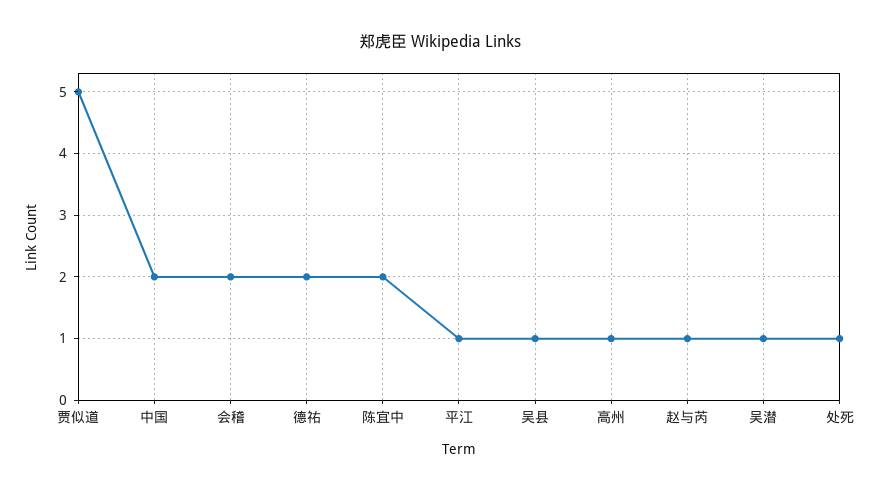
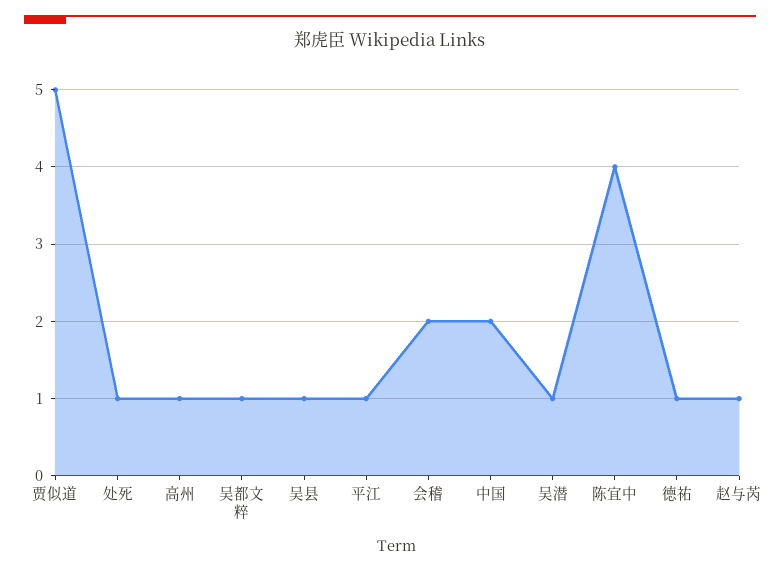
德祐: 2 -> 1
陈宜中: 2 -> 4
吴都文粹: none -> 1

